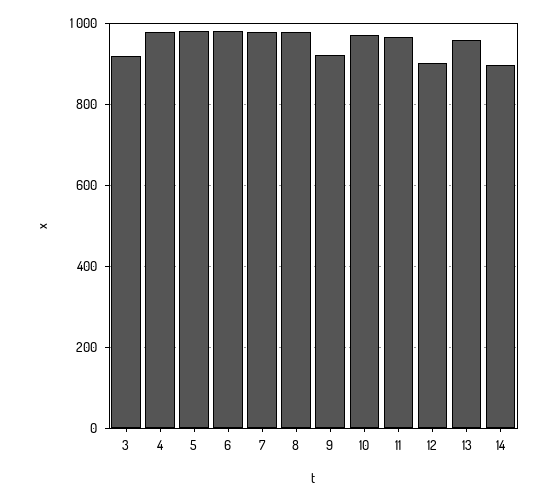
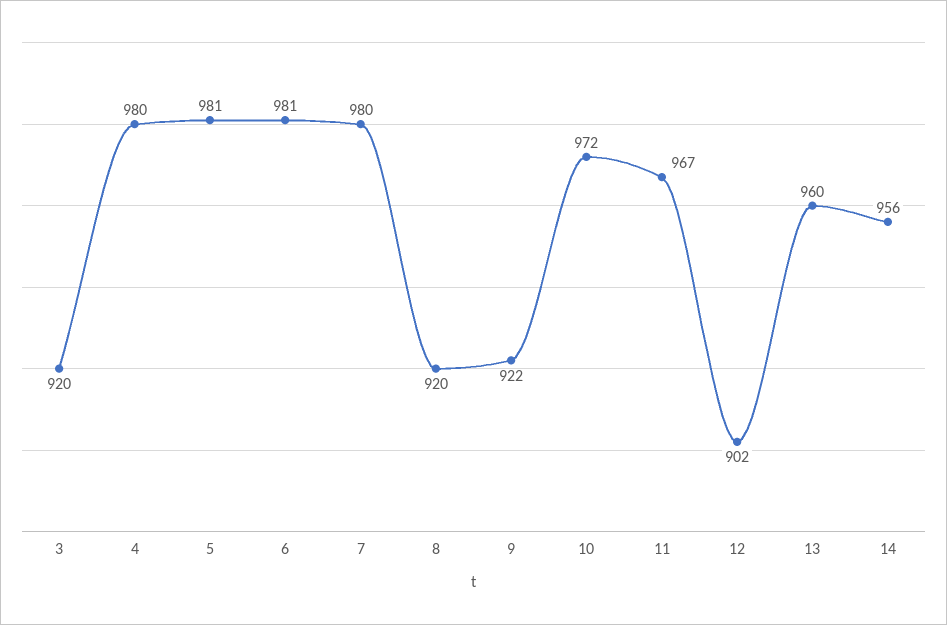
8: 980 -> 920
14: 900 -> 956

